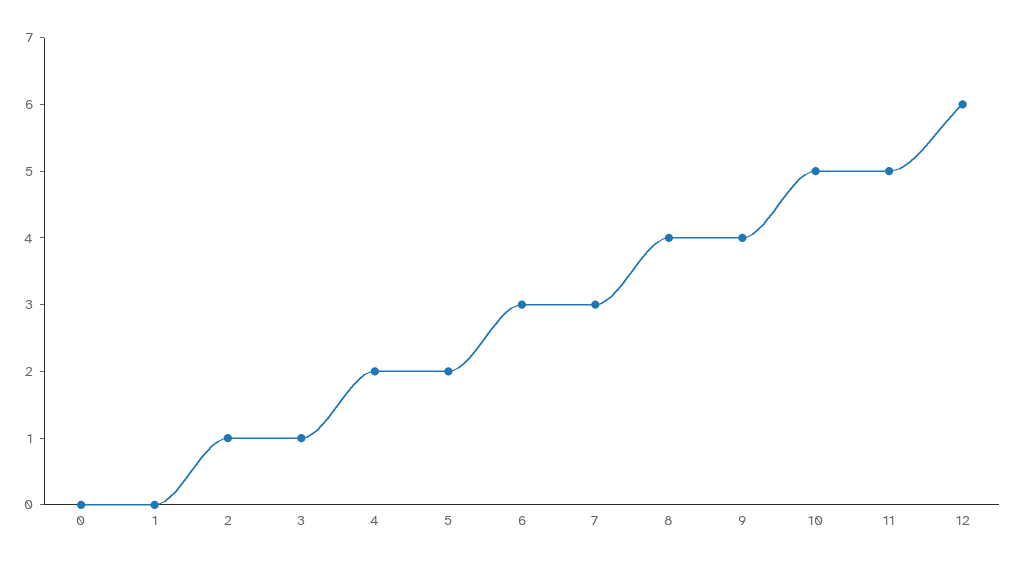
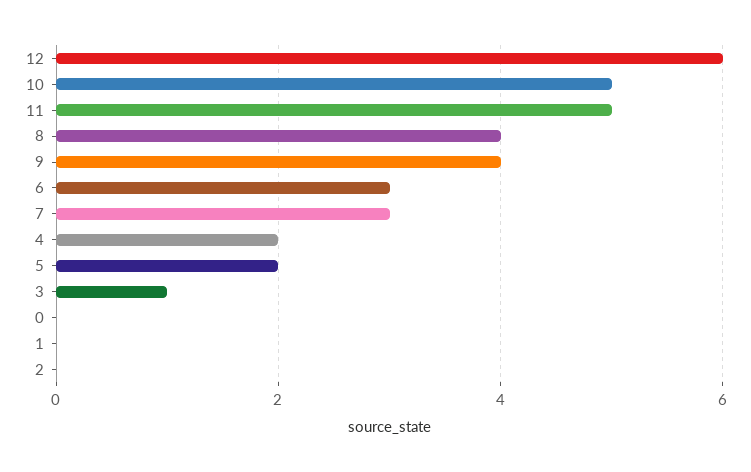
2: 1 -> 0

